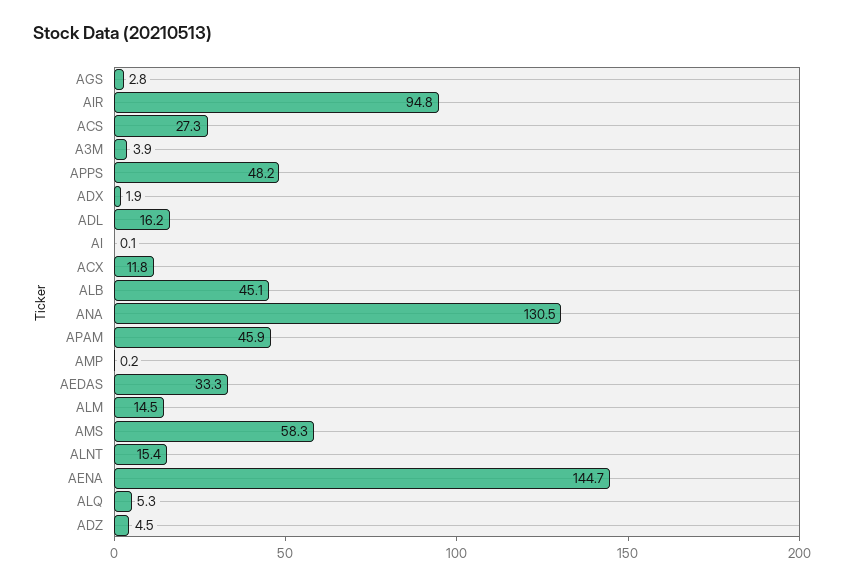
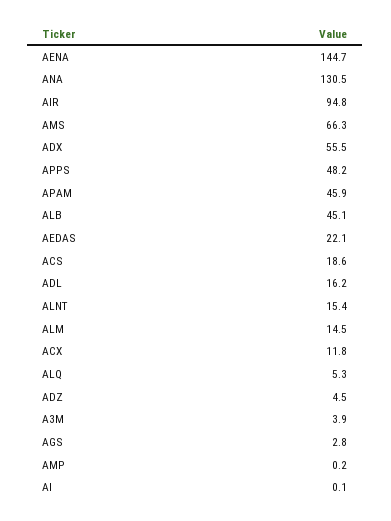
ACS: 27.3 -> 18.6
ADX: 1.9 -> 55.5
AEDAS: 33.3 -> 22.1
AMS: 58.3 -> 66.3

